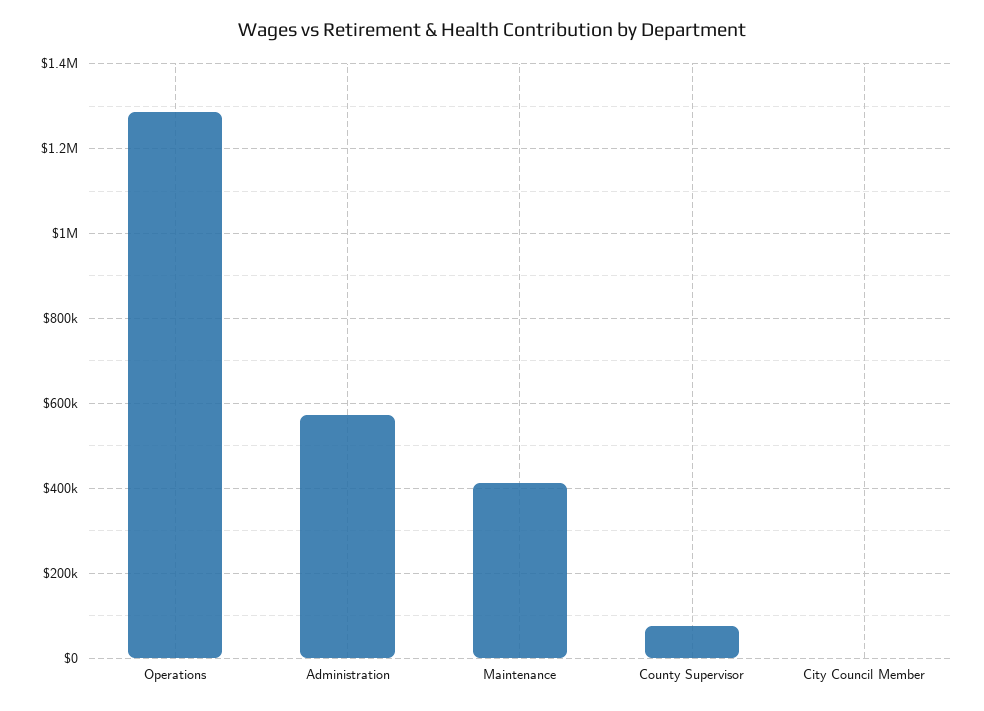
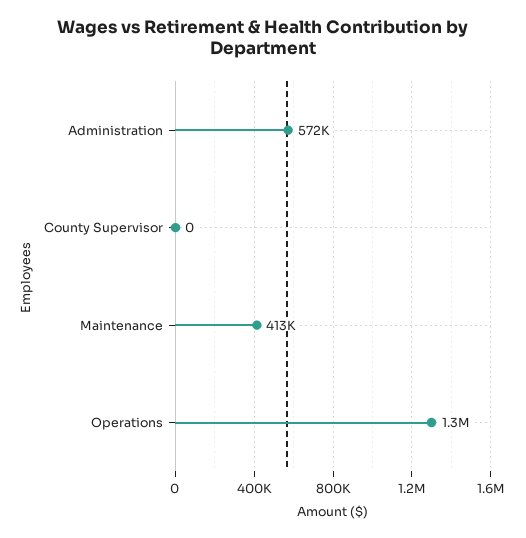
County Supervisor: 80000 -> 0
City Council Member: 0 -> none

